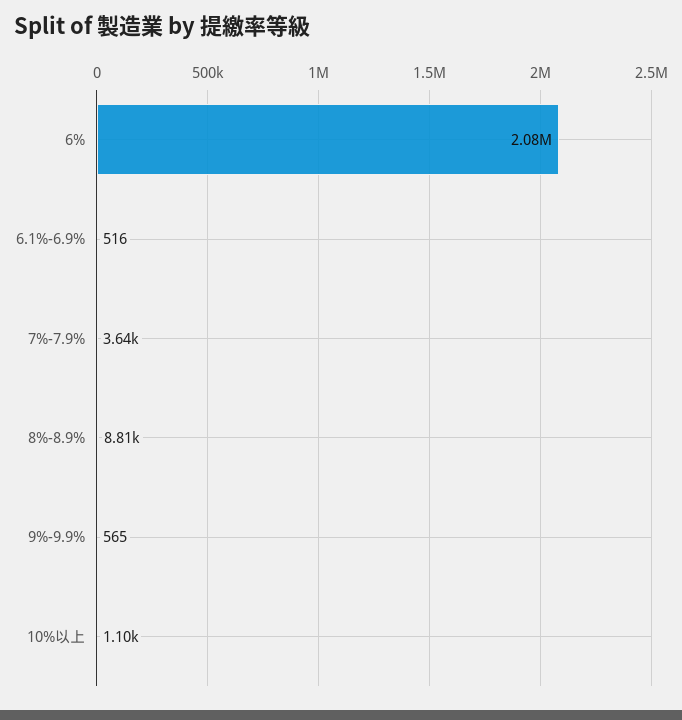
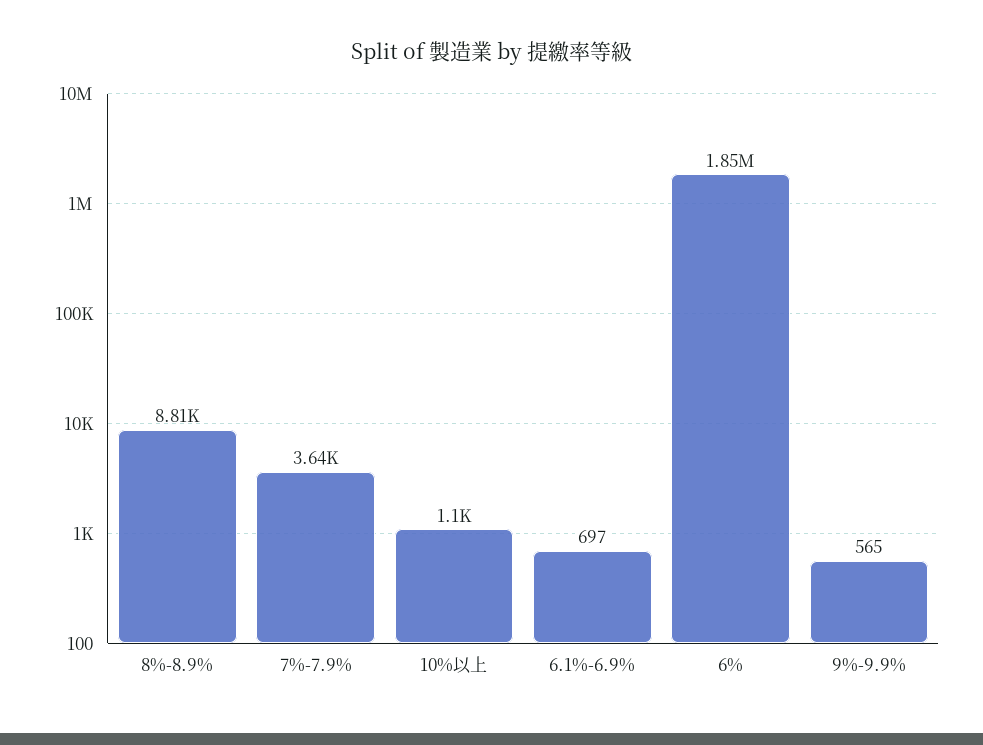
6%: 2080000 -> 1850000
6.1%-6.9%: 516 -> 697

